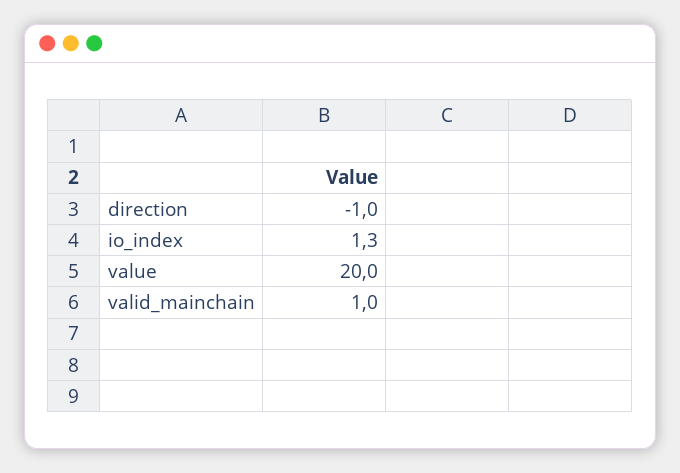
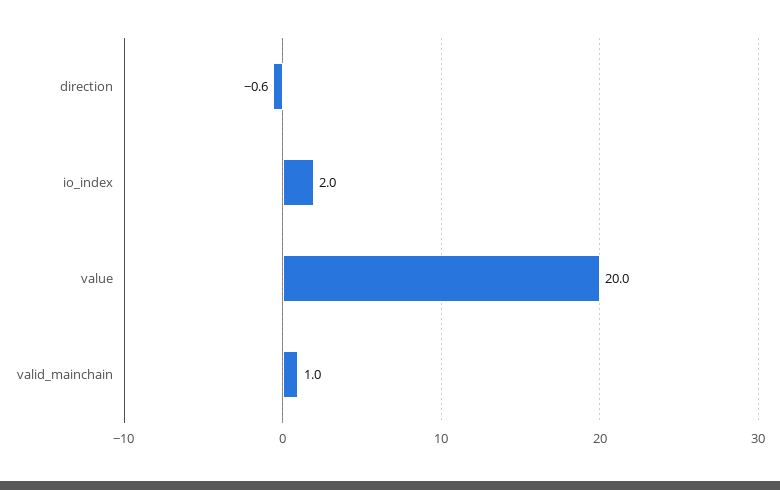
direction: -1 -> -0.6
io_index: 1.3 -> 2

